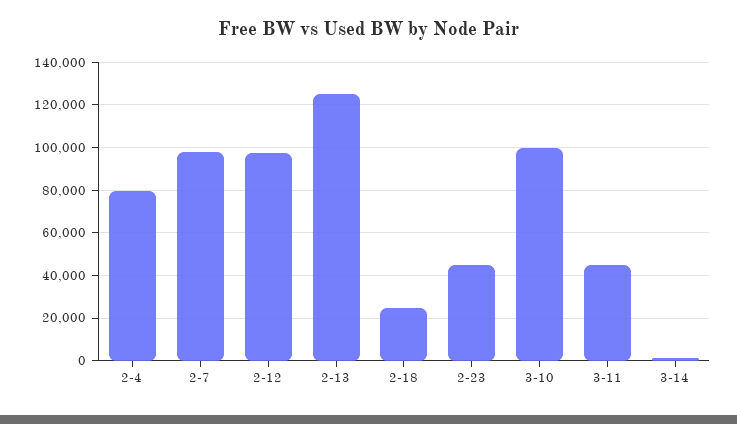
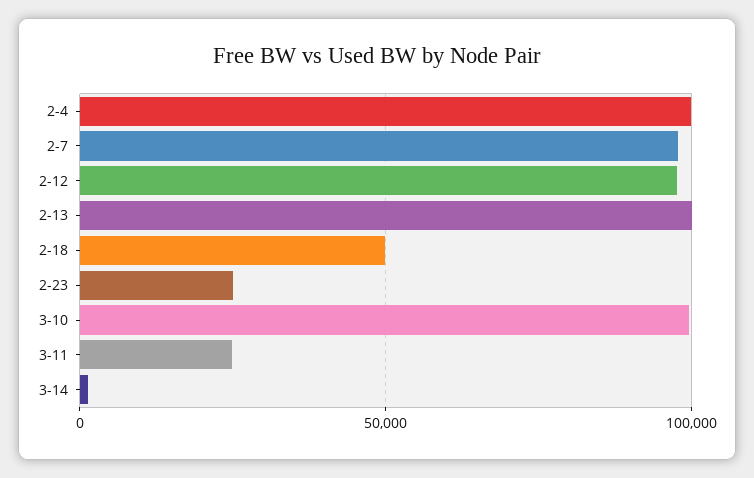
2-4: 80000 -> 100000
2-13: 125000 -> 100000
2-18: 25000 -> 50000
2-23: 45000 -> 25000
3-11: 45000 -> 25000

